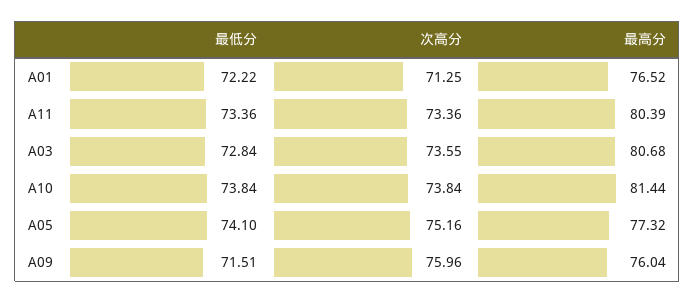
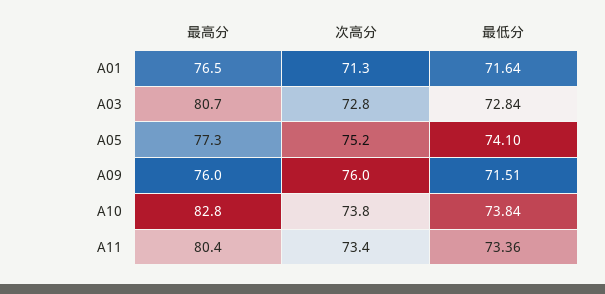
最低分, A01: 72.22 -> 71.64
次高分, A03: 73.55 -> 72.8
最高分, A10: 81.44 -> 82.8

